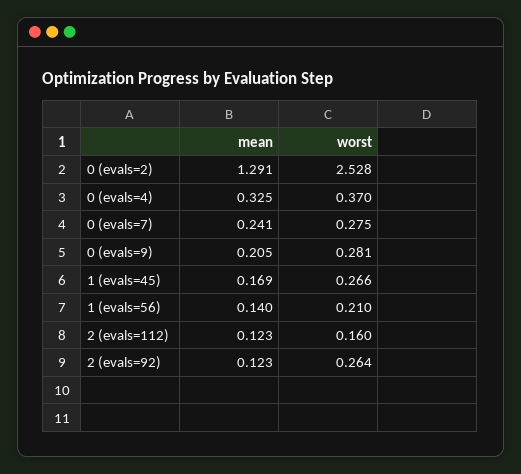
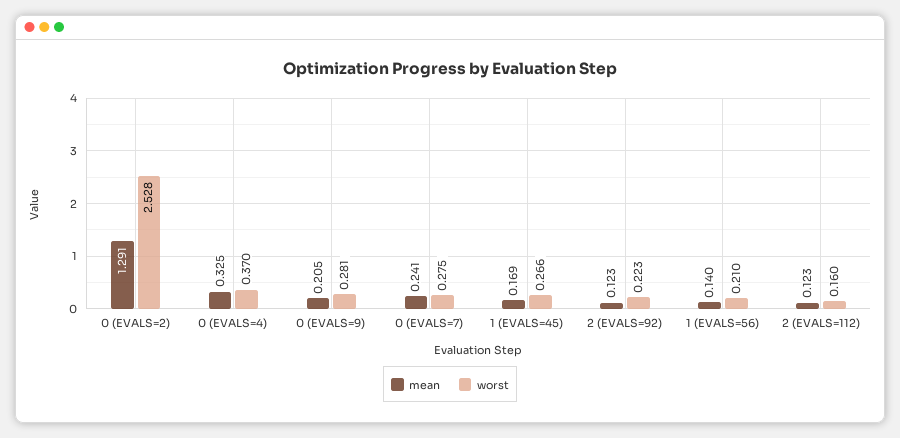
worst, 2 (evals=92): 0.264 -> 0.223

